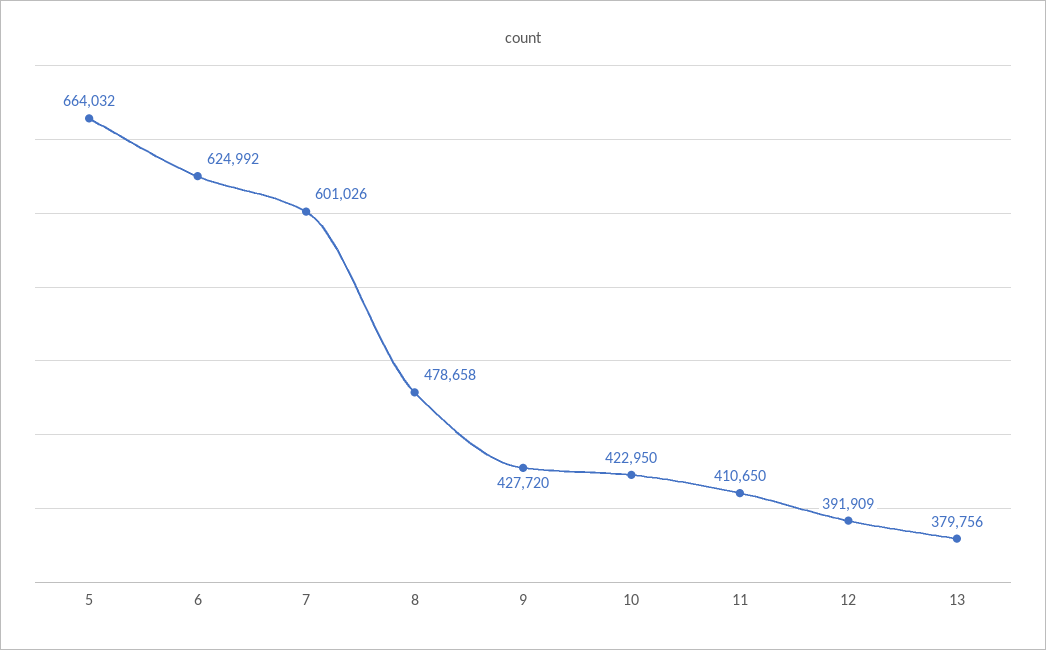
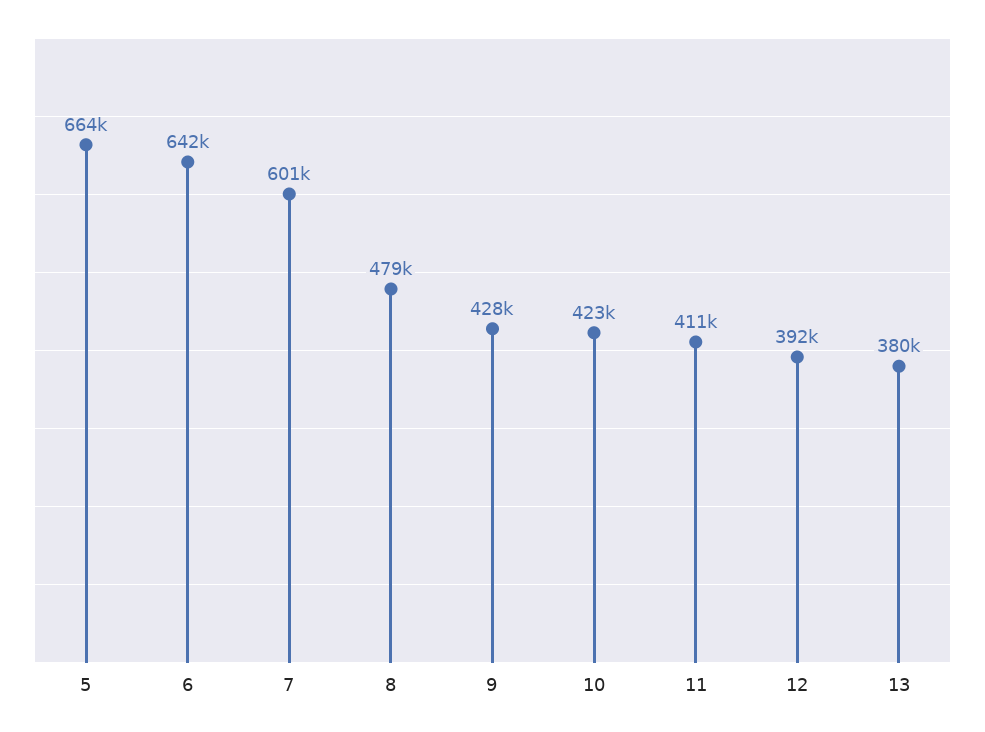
6: 624992 -> 642000

